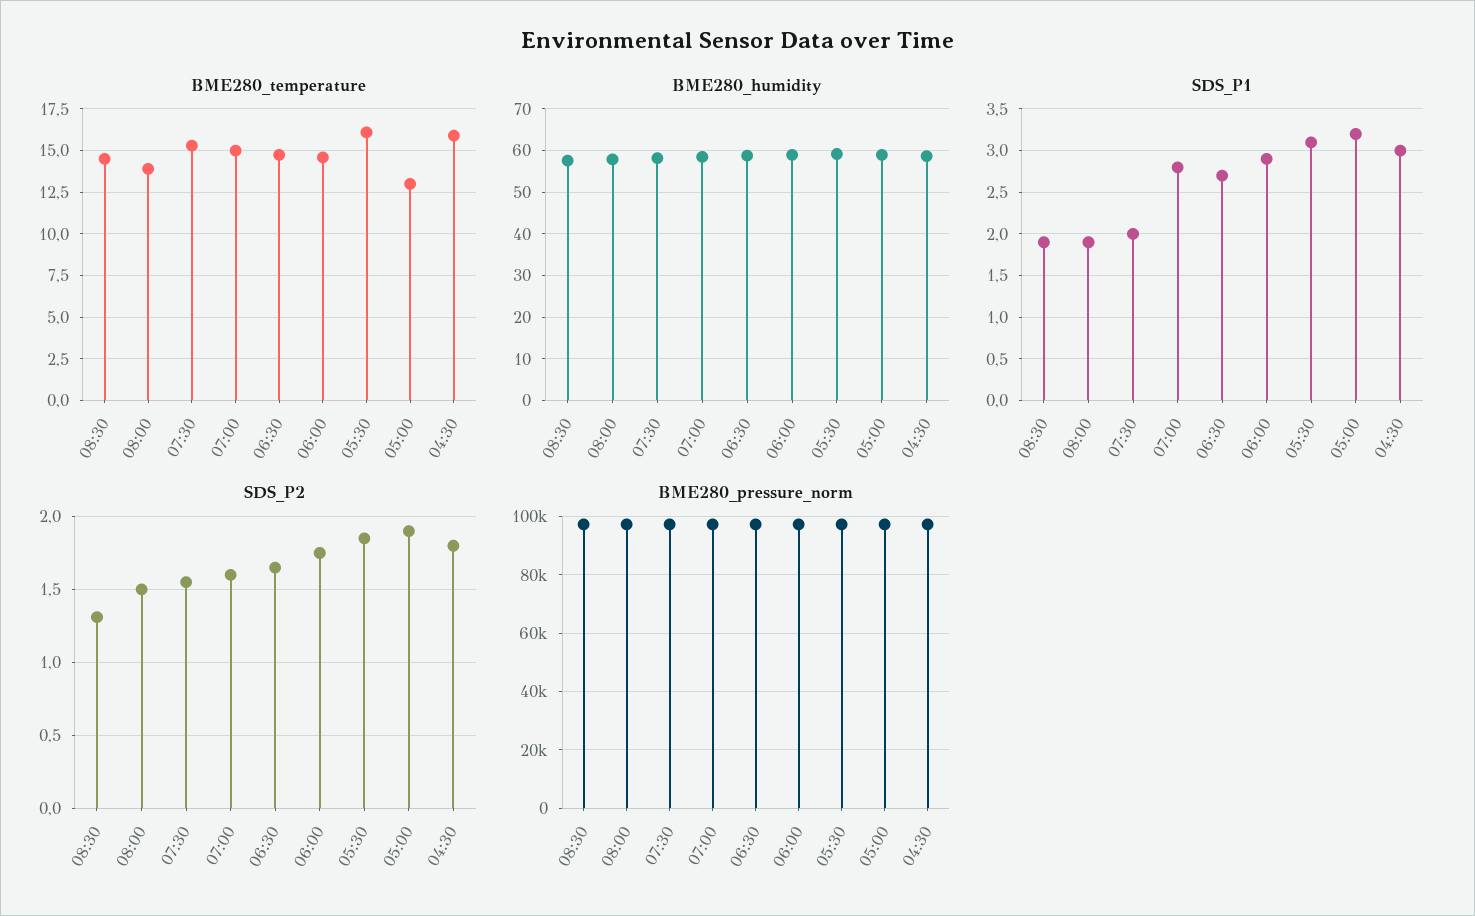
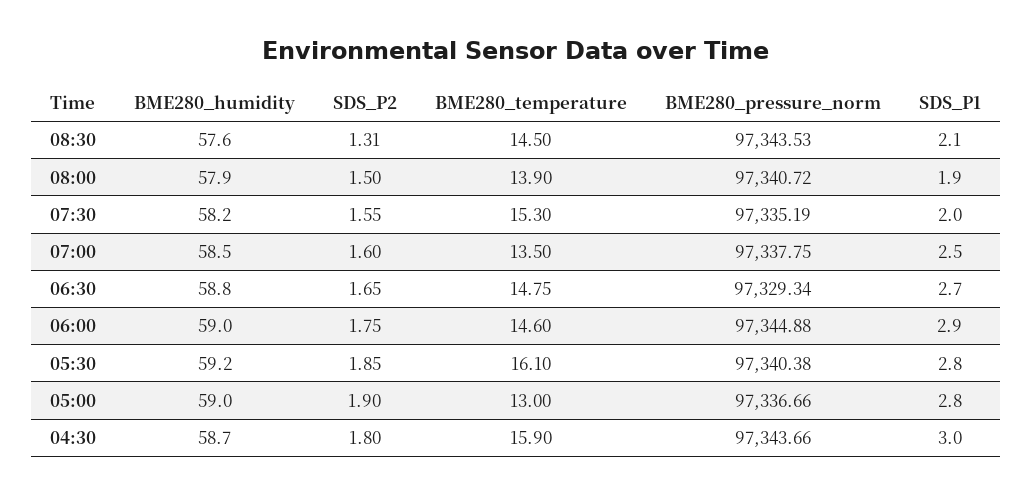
BME280_temperature, 07:00: 15 -> 13.5
SDS_P1, 08:30: 1.9 -> 2.1
SDS_P1, 07:00: 2.8 -> 2.5
SDS_P1, 05:30: 3.1 -> 2.8
SDS_P1, 05:00: 3.2 -> 2.8

